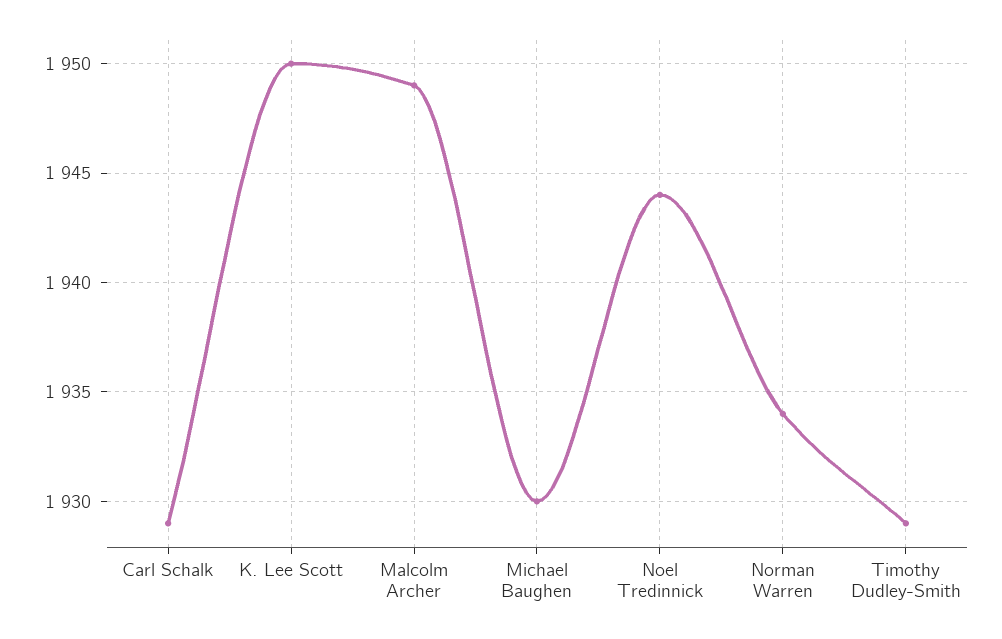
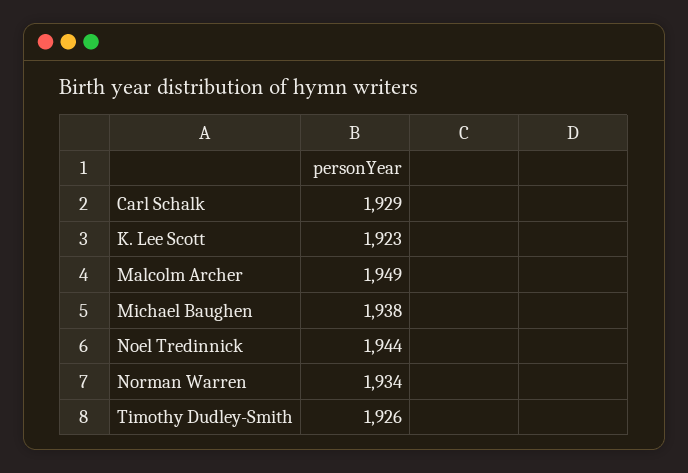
K. Lee Scott: 1950 -> 1923
Michael Baughen: 1930 -> 1938
Timothy Dudley-Smith: 1929 -> 1926

